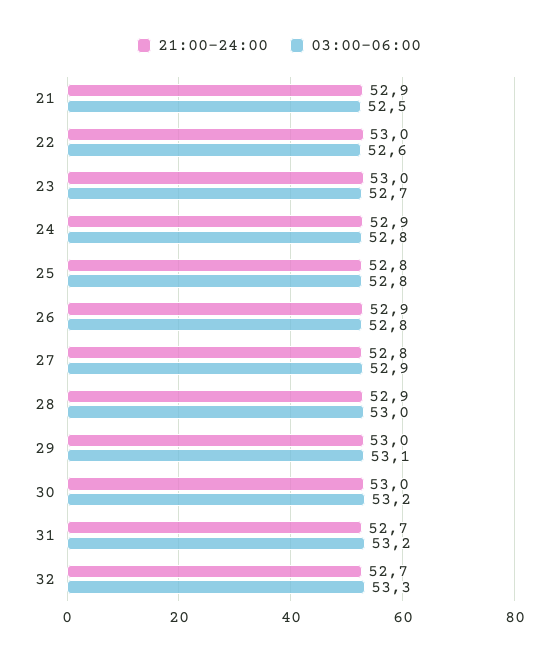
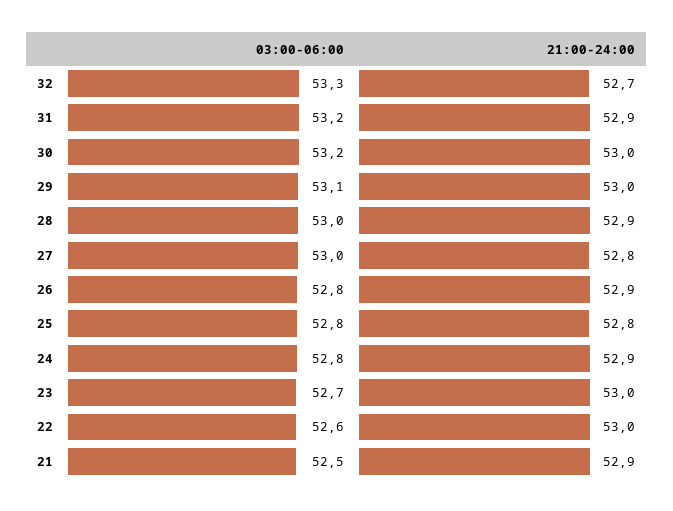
03:00-06:00, 27: 52.9 -> 53
21:00-24:00, 31: 52.7 -> 52.9

